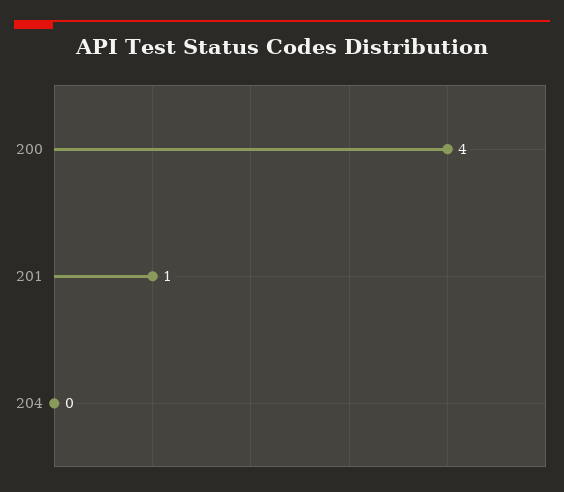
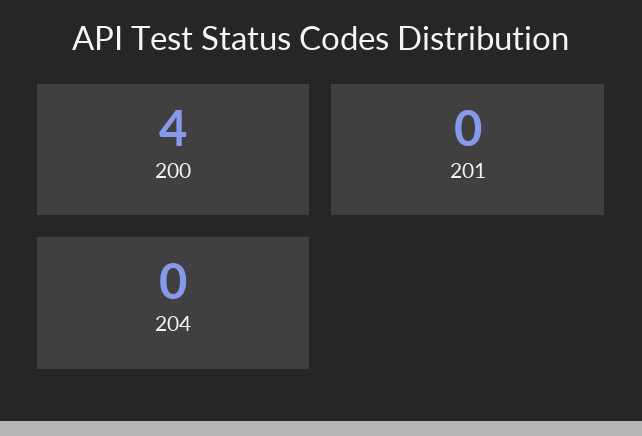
201: 1 -> 0

